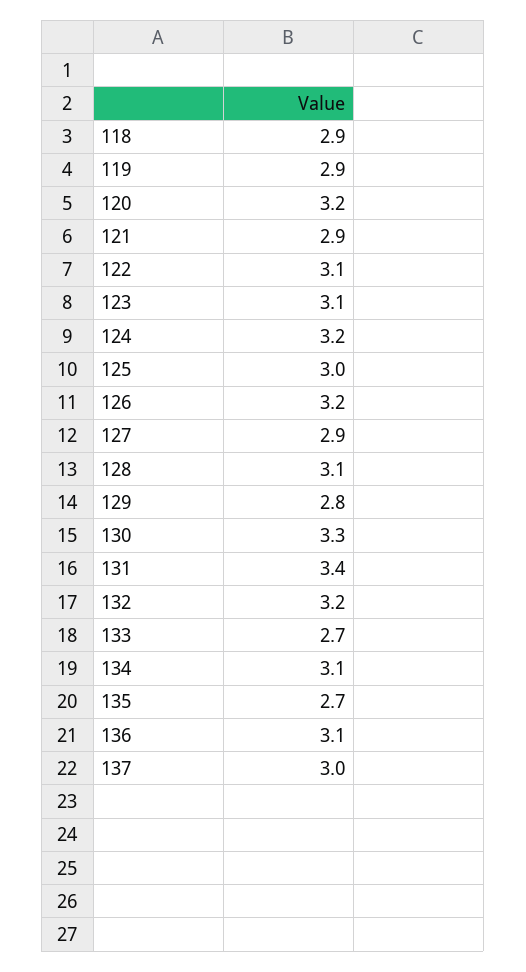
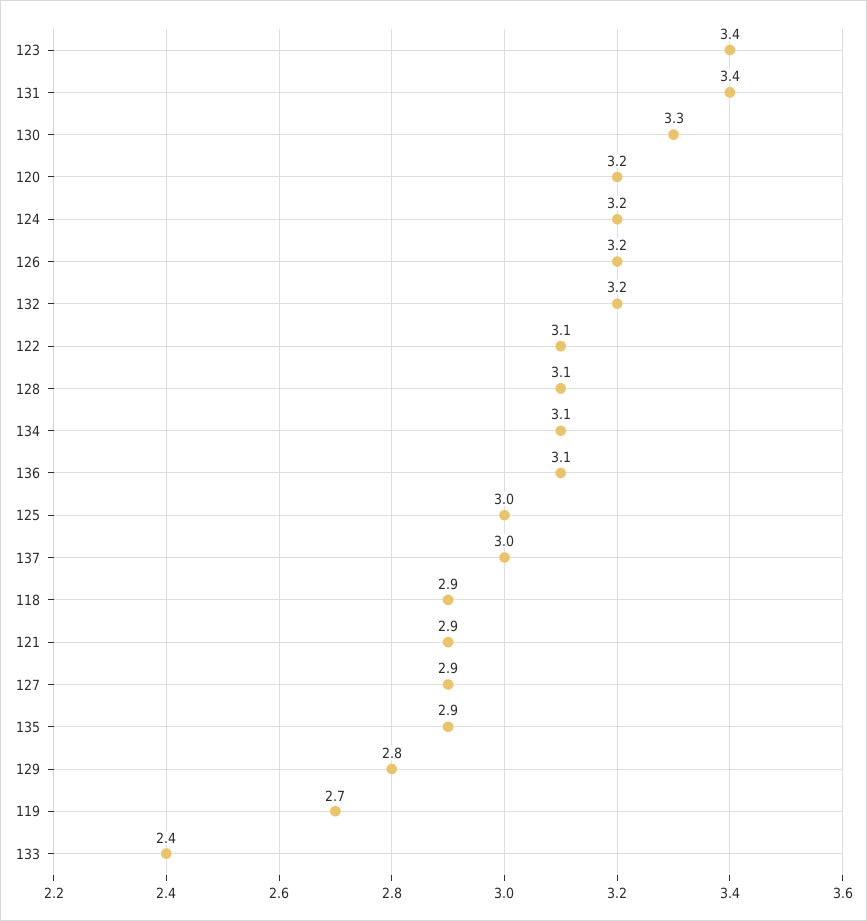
119: 2.9 -> 2.7
123: 3.1 -> 3.4
133: 2.7 -> 2.4
135: 2.7 -> 2.9

